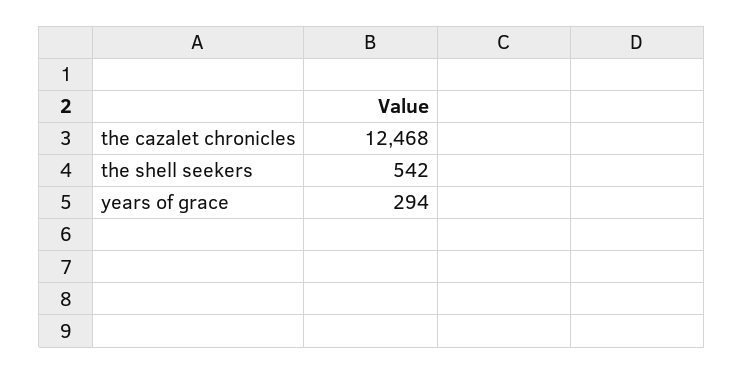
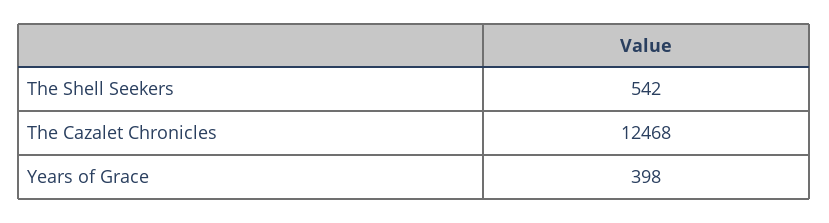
years of grace: 294 -> 398

